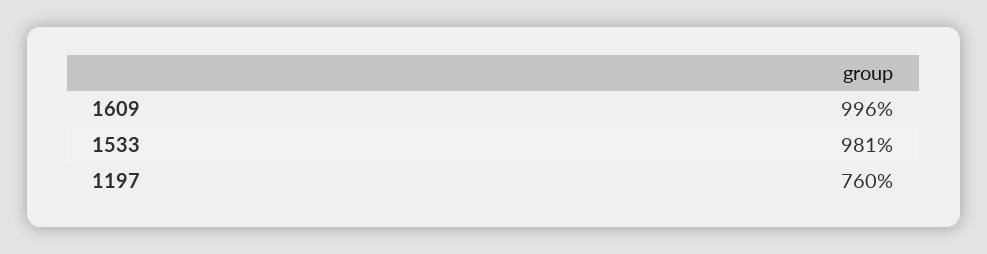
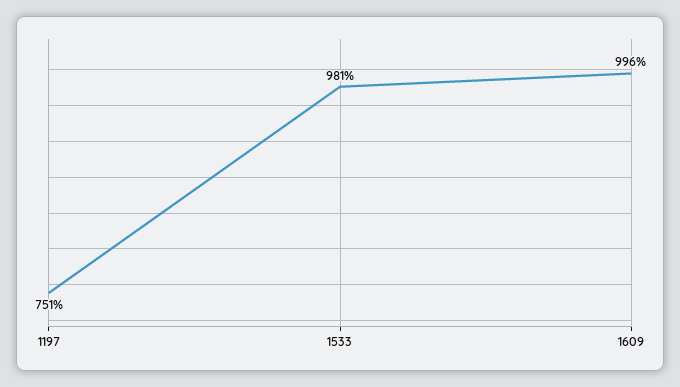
1197: 760 -> 751

